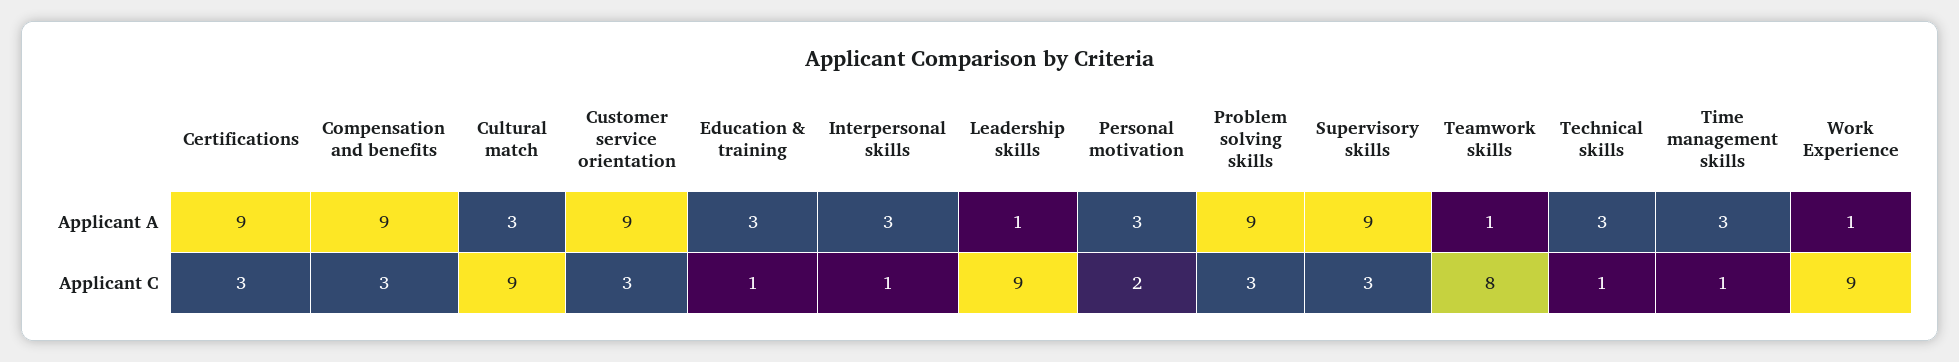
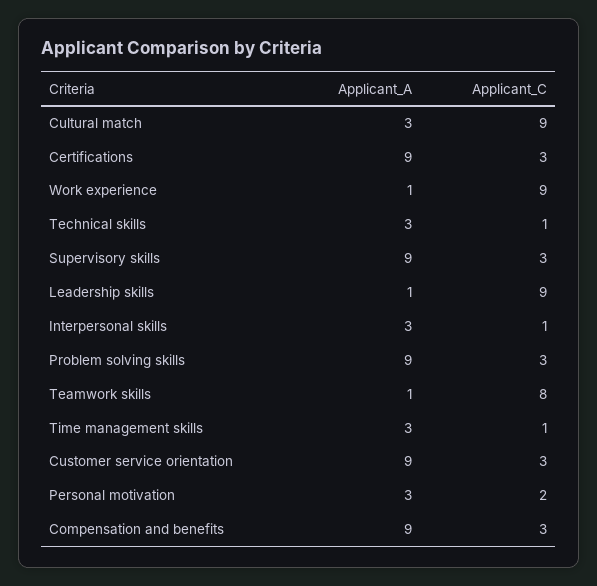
Education & training, Applicant A: 3 -> none
Education & training, Applicant C: 1 -> none

